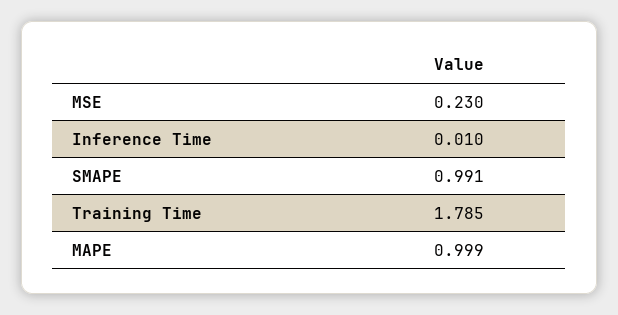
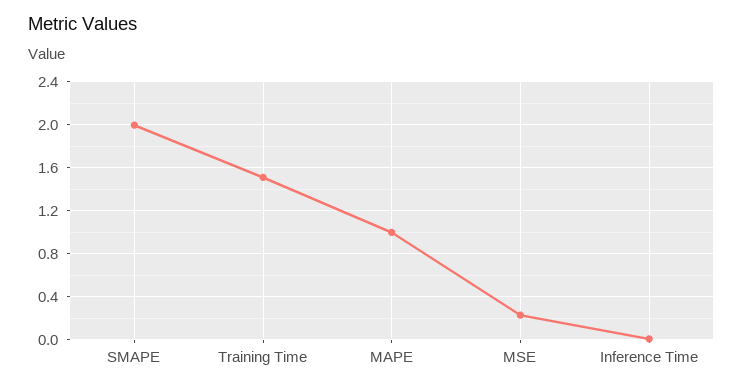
SMAPE: 0.991 -> 2
Training Time: 1.785 -> 1.5

